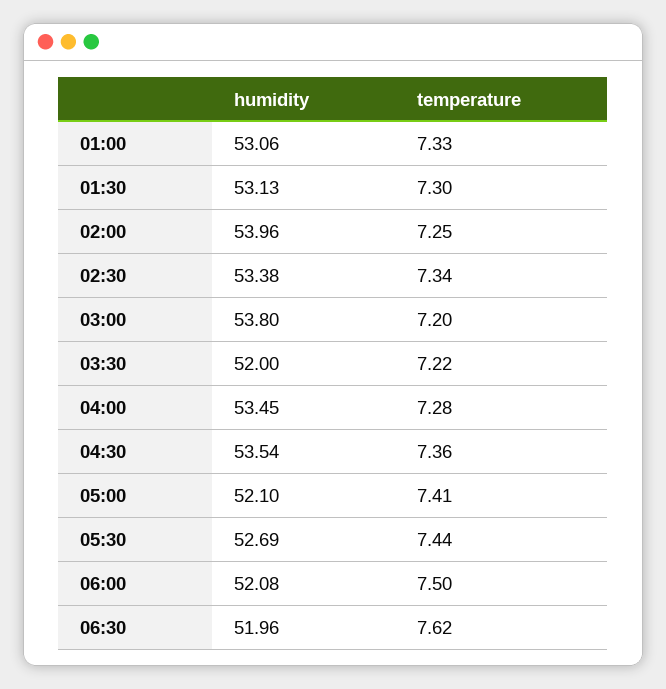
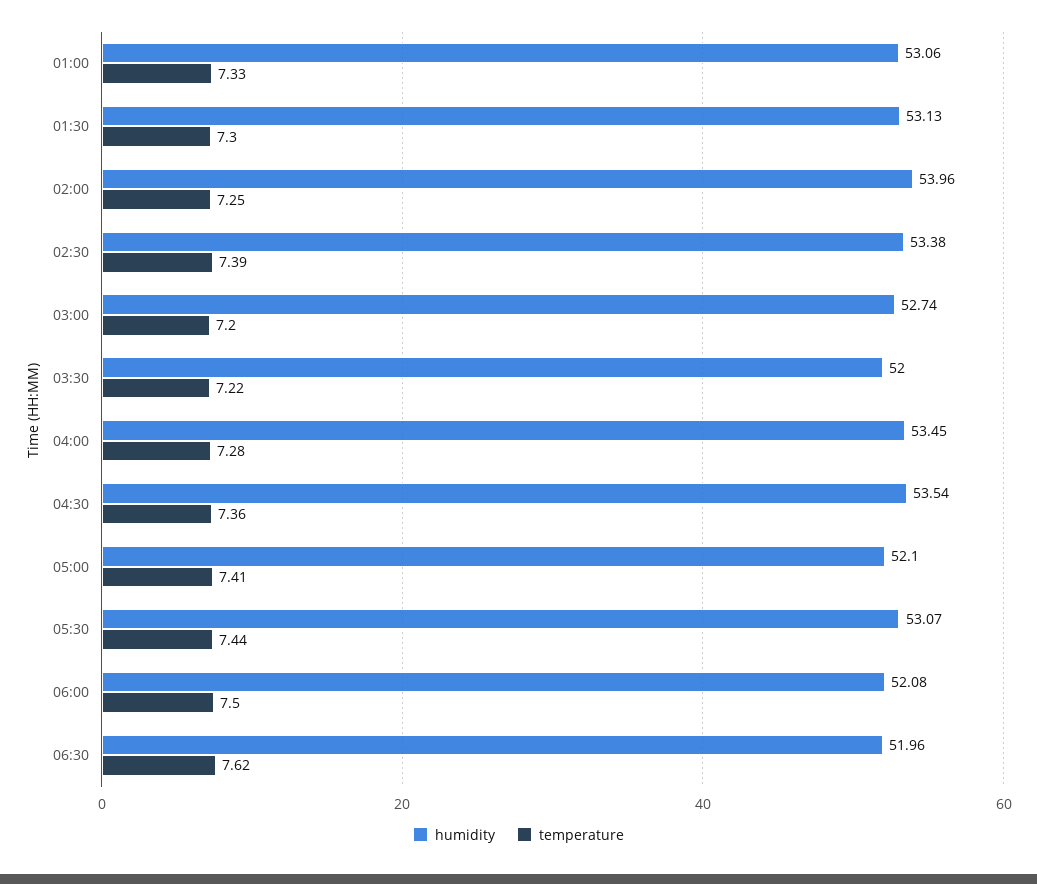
temperature, 02:30: 7.34 -> 7.39
humidity, 03:00: 53.8 -> 52.74
humidity, 05:30: 52.69 -> 53.07

